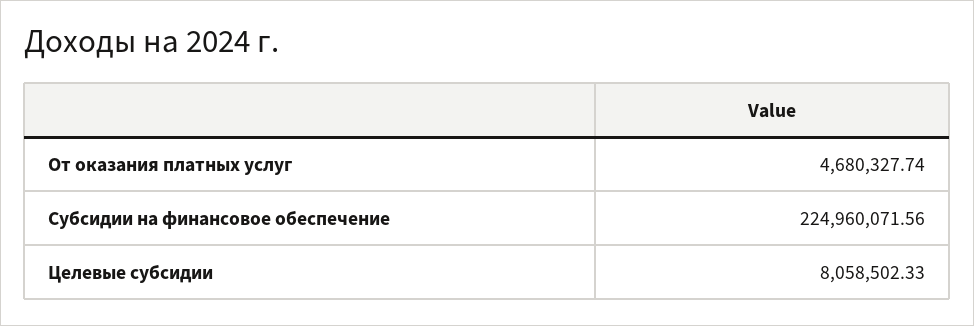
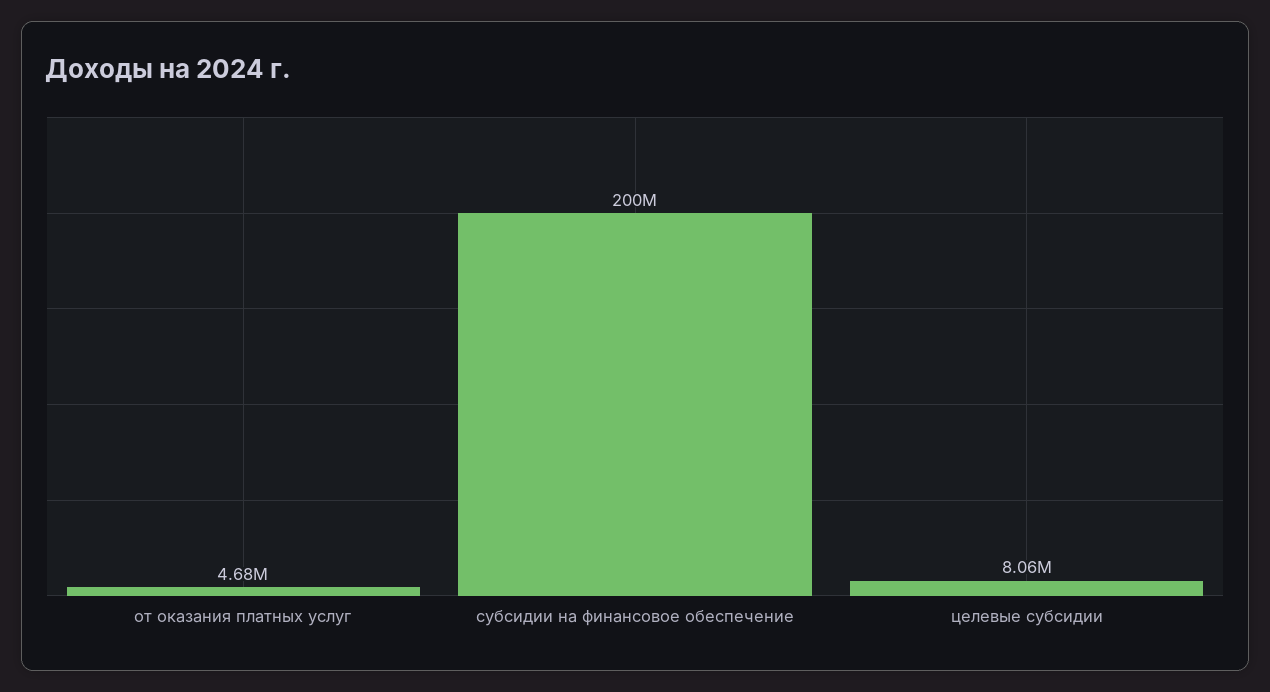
Субсидии на финансовое обеспечение: 224960071.56 -> 200000000

